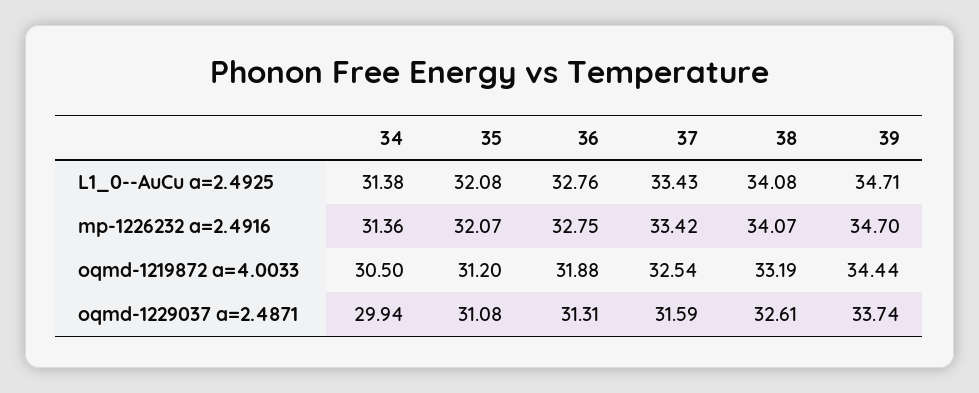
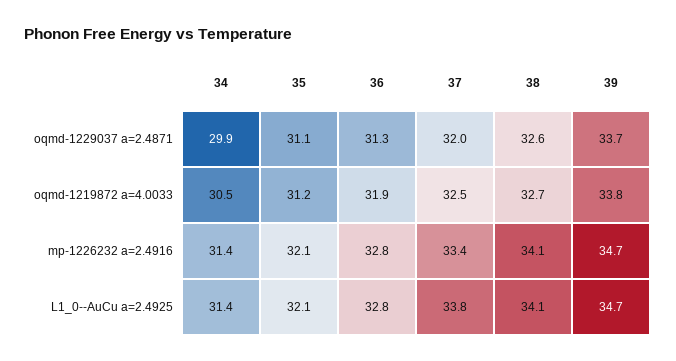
37, L1_0--AuCu a=2.4925: 33.43 -> 33.8
38, oqmd-1219872 a=4.0033: 33.19 -> 32.7
39, oqmd-1219872 a=4.0033: 34.44 -> 33.8
37, oqmd-1229037 a=2.4871: 31.59 -> 32

